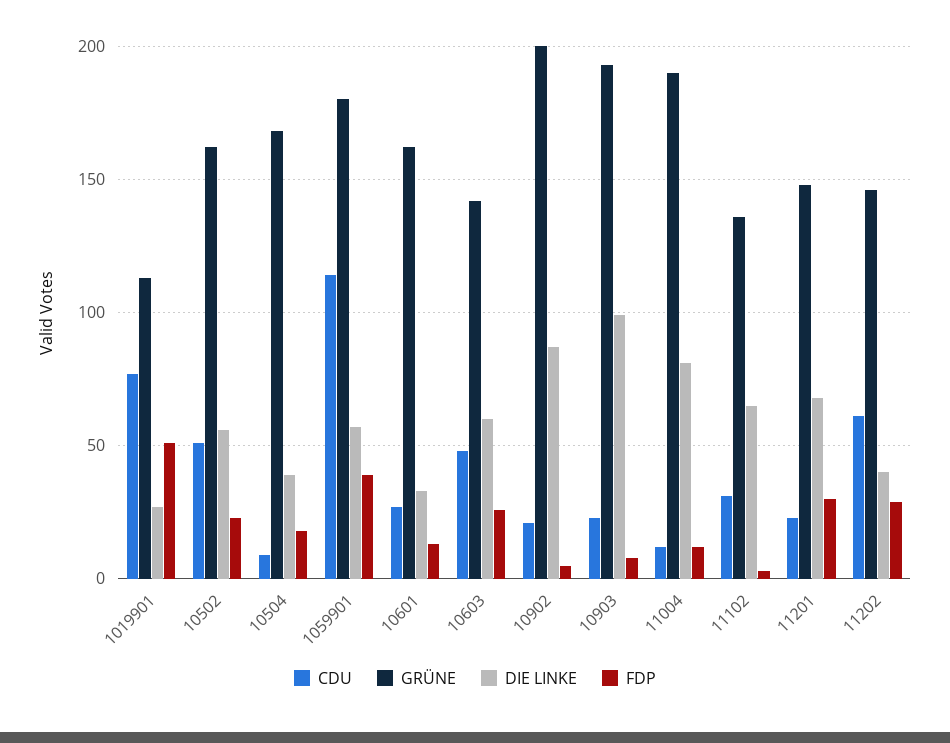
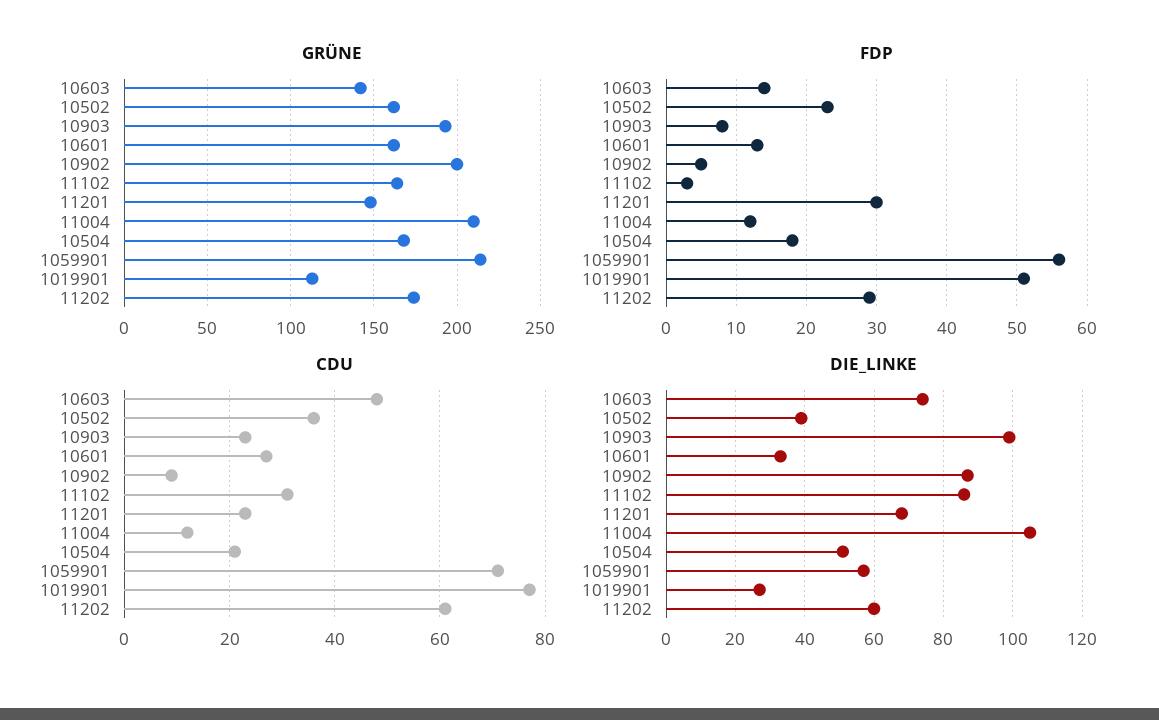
CDU, 10502: 50 -> 35
DIE LINKE, 10502: 55 -> 40
CDU, 10504: 10 -> 20
DIE LINKE, 10504: 40 -> 50
CDU, 1059901: 115 -> 70
GRÜNE, 1059901: 180 -> 215
FDP, 1059901: 40 -> 56
DIE LINKE, 10603: 60 -> 75
FDP, 10603: 25 -> 14
CDU, 10902: 20 -> 10
GRÜNE, 11004: 190 -> 210
DIE LINKE, 11004: 80 -> 105
GRÜNE, 11102: 135 -> 165
DIE LINKE, 11102: 65 -> 85
GRÜNE, 11202: 145 -> 175
DIE LINKE, 11202: 40 -> 60

